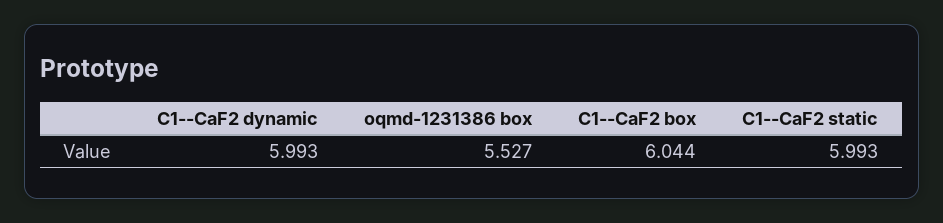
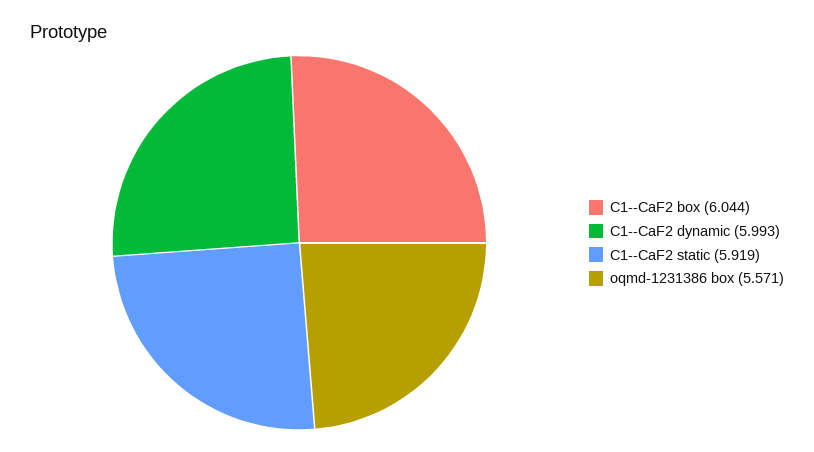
oqmd-1231386 box: 5.527 -> 5.571
C1--CaF2 static: 5.993 -> 5.919

